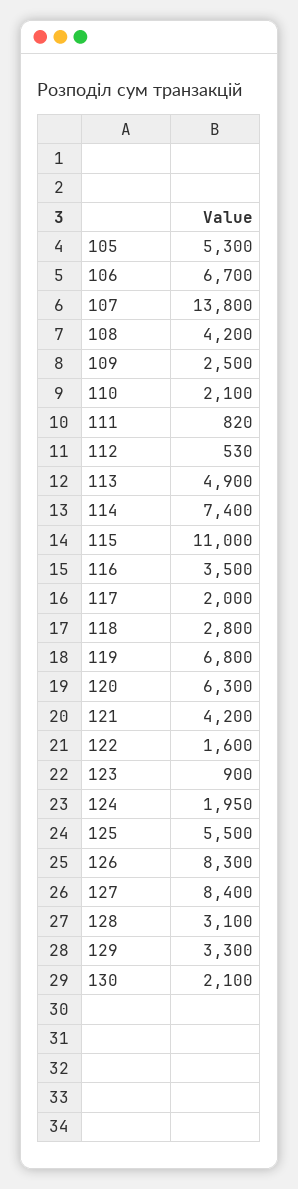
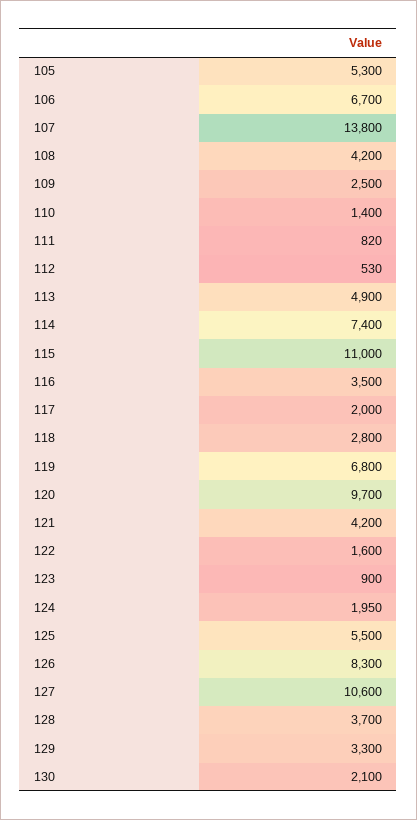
110: 2100 -> 1400
120: 6300 -> 9700
127: 8400 -> 10600
128: 3100 -> 3700

